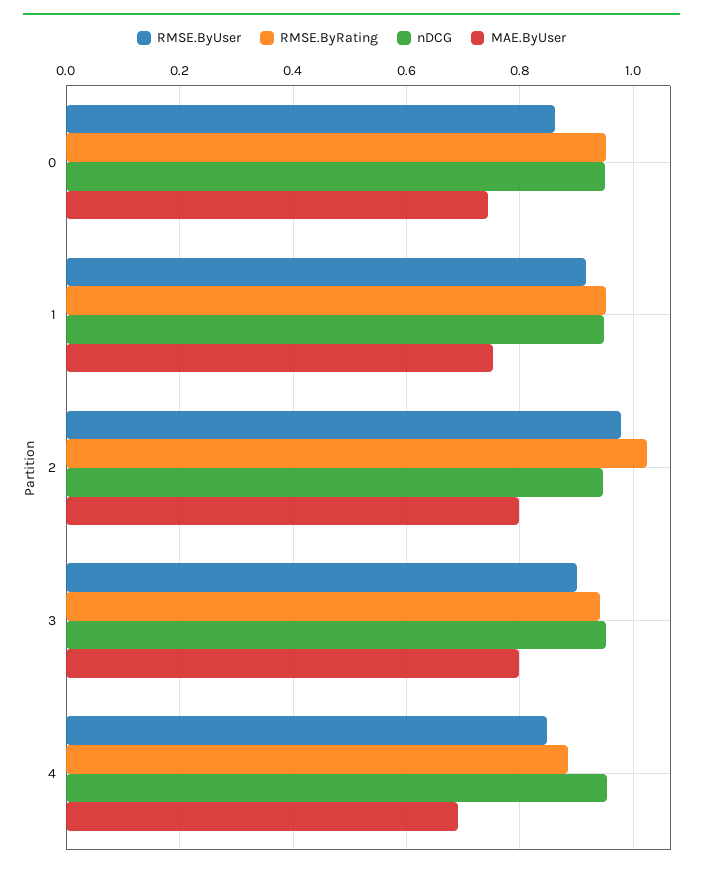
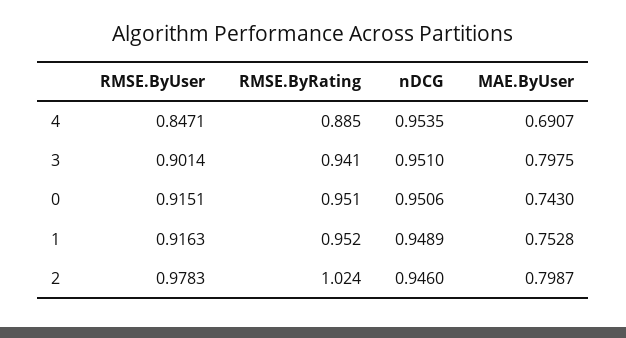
RMSE.ByUser, 0: 0.86 -> 0.9151

